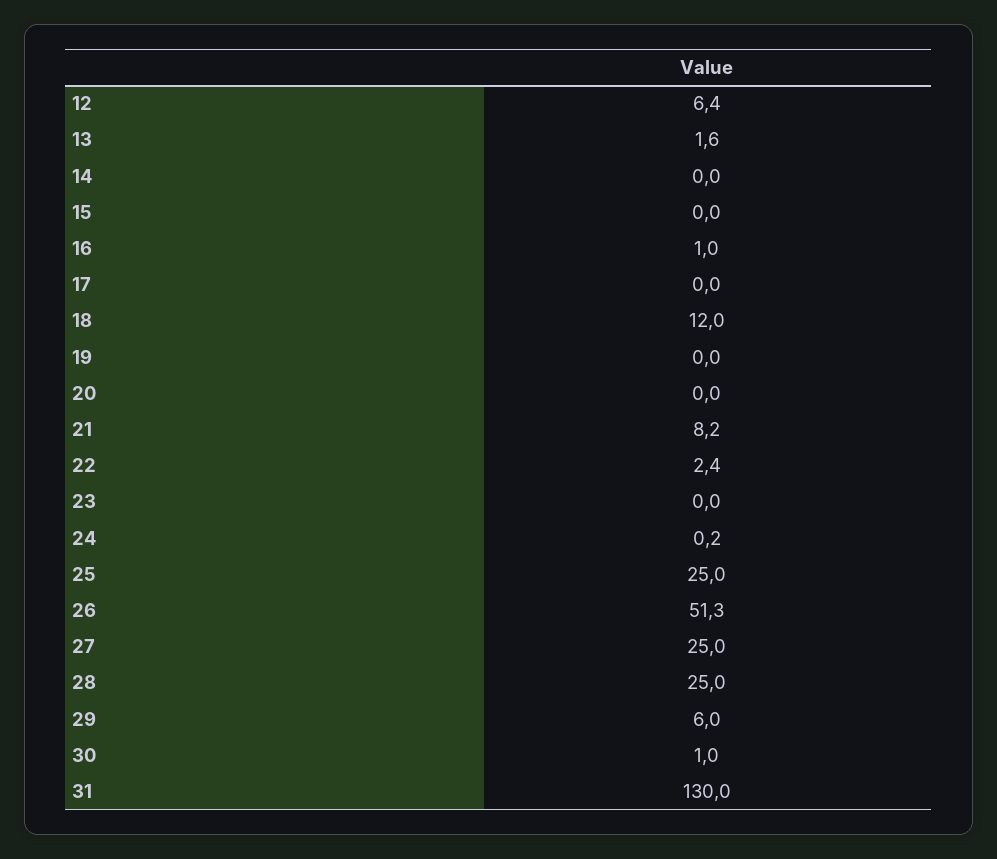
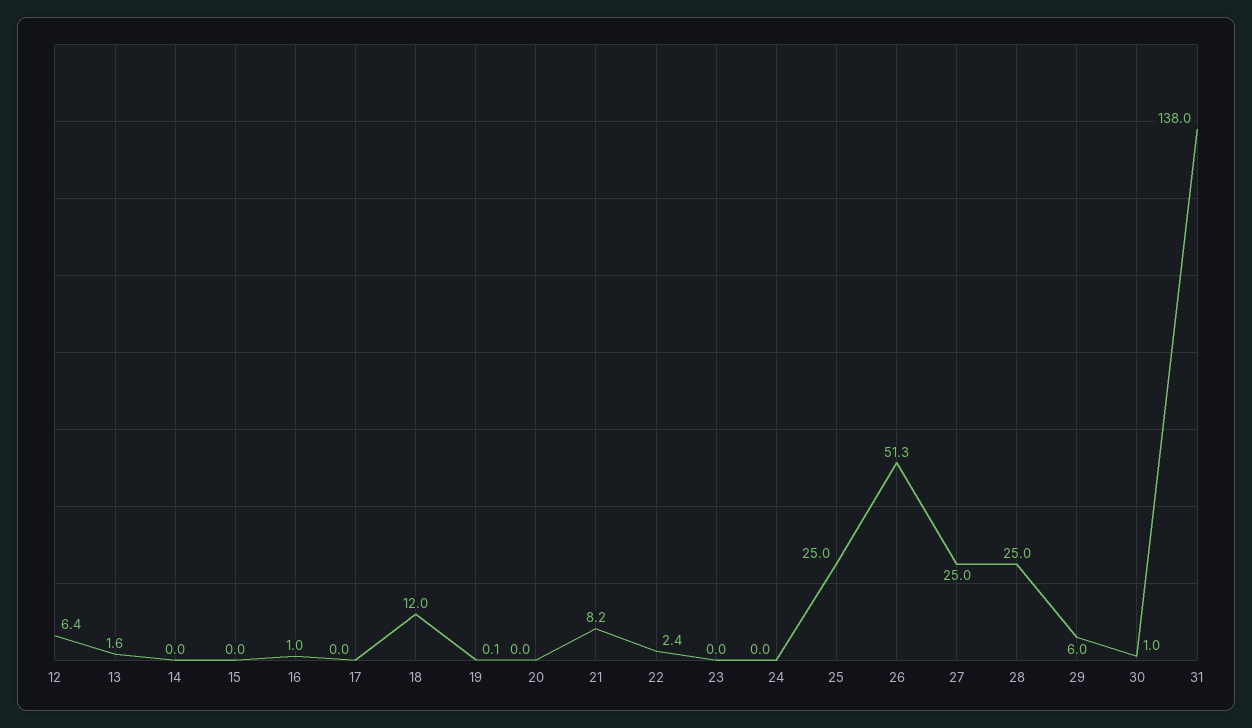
19: 0 -> 0.1
24: 0.2 -> 0
31: 130 -> 138

